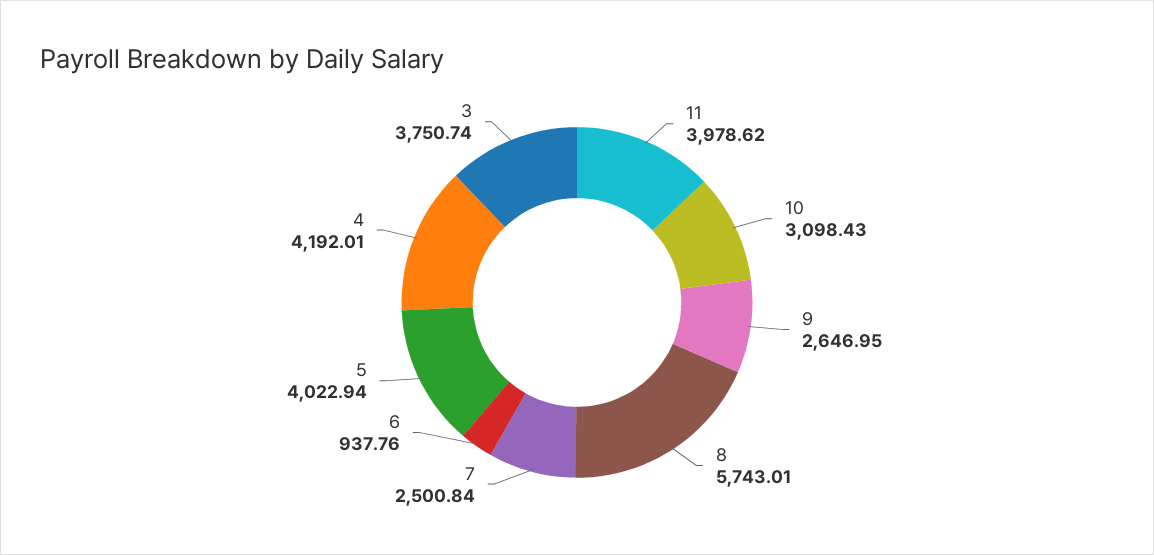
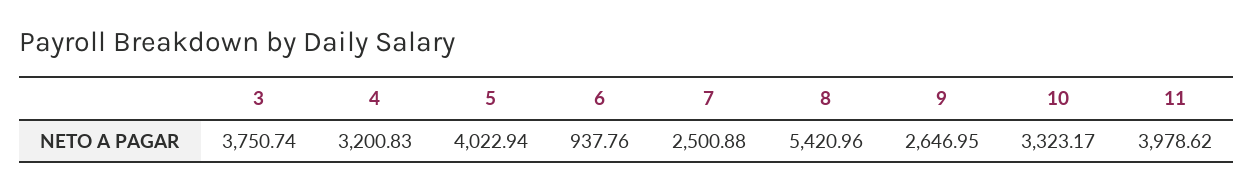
10: 3098.43 -> 3323.17
8: 5743.01 -> 5420.96
7: 2500.84 -> 2500.88
4: 4192.01 -> 3200.83

